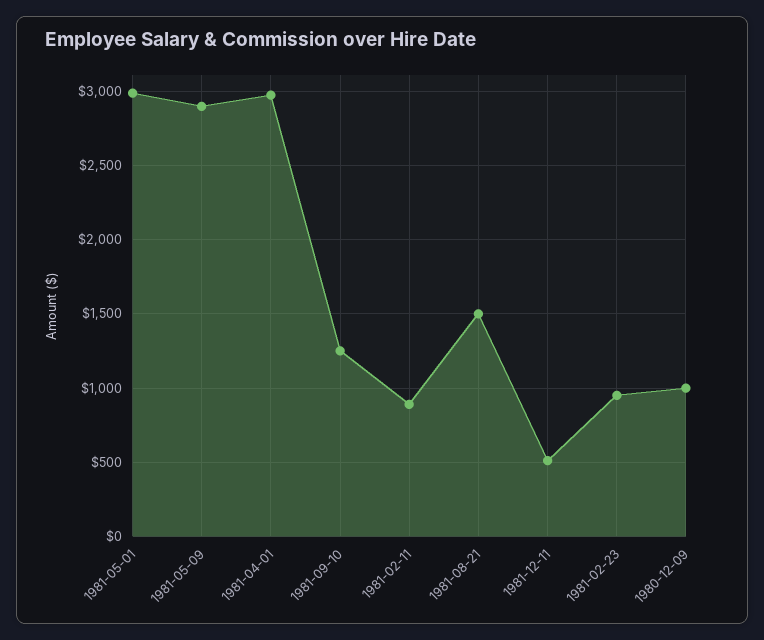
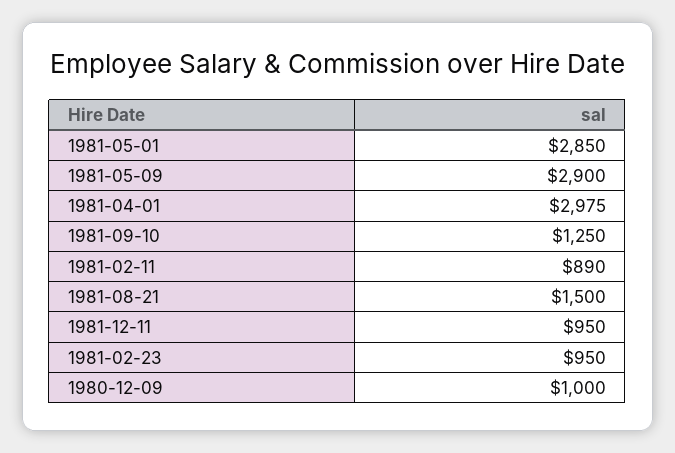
1981-05-01: 3000 -> 2850
1981-12-11: 500 -> 950

